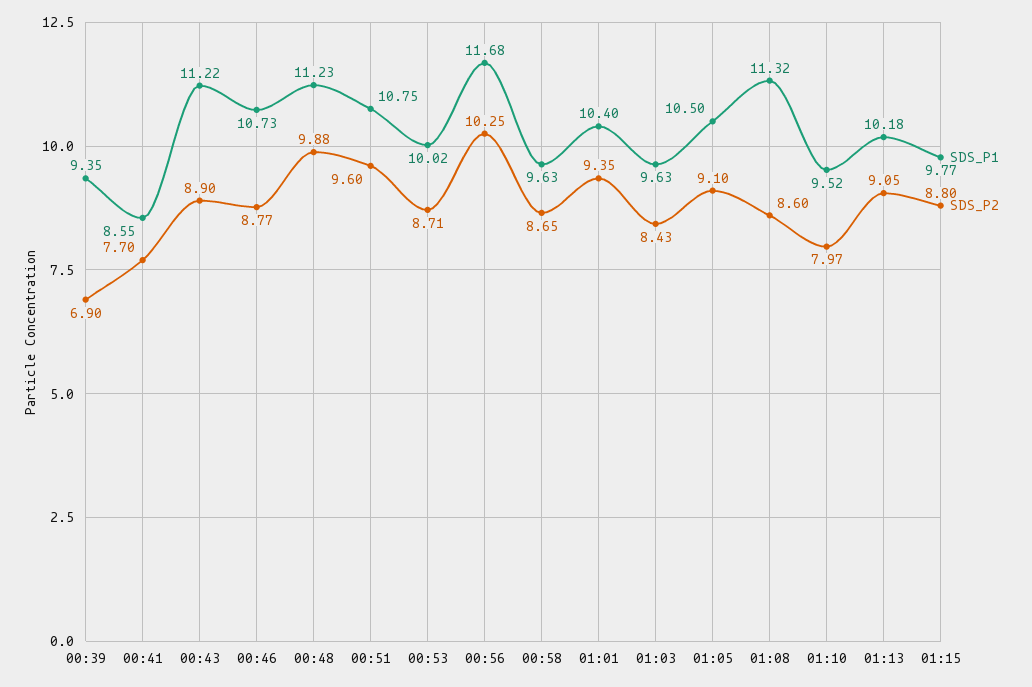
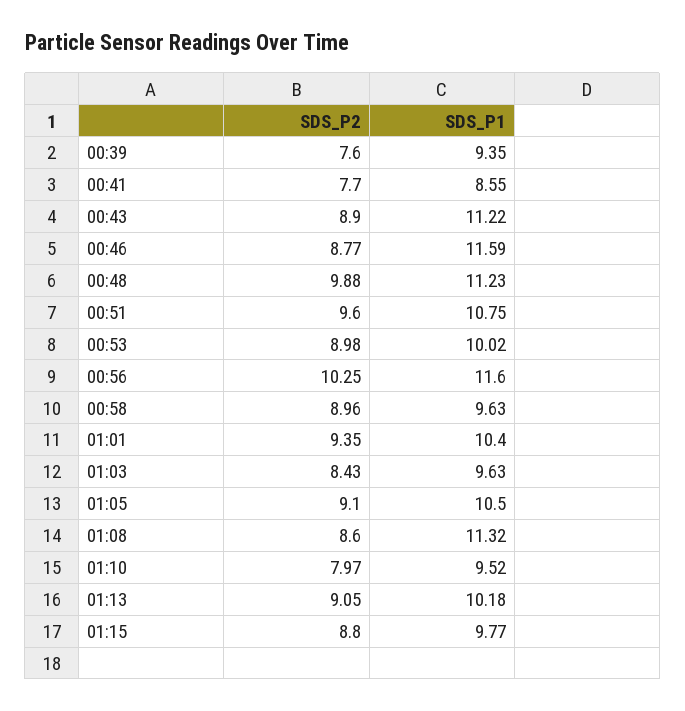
SDS_P2, 00:39: 6.9 -> 7.6
SDS_P1, 00:46: 10.73 -> 11.59
SDS_P2, 00:53: 8.71 -> 8.98
SDS_P1, 00:56: 11.68 -> 11.6
SDS_P2, 00:58: 8.65 -> 8.96

